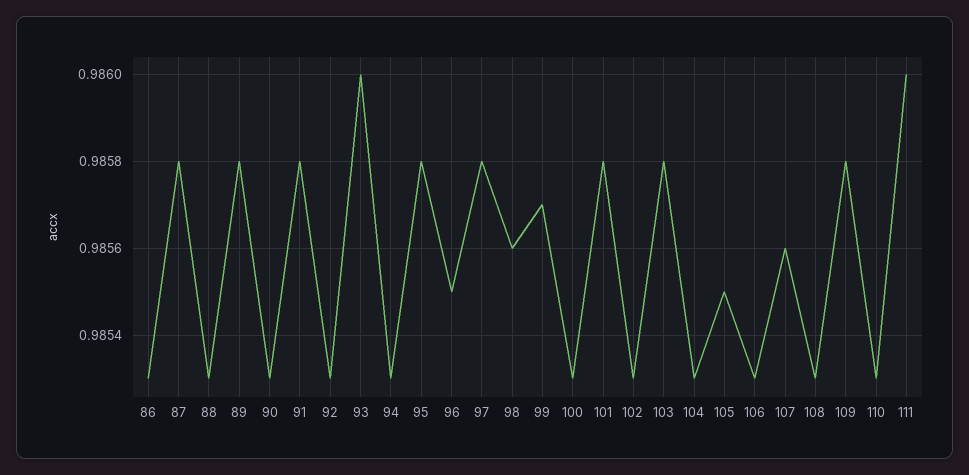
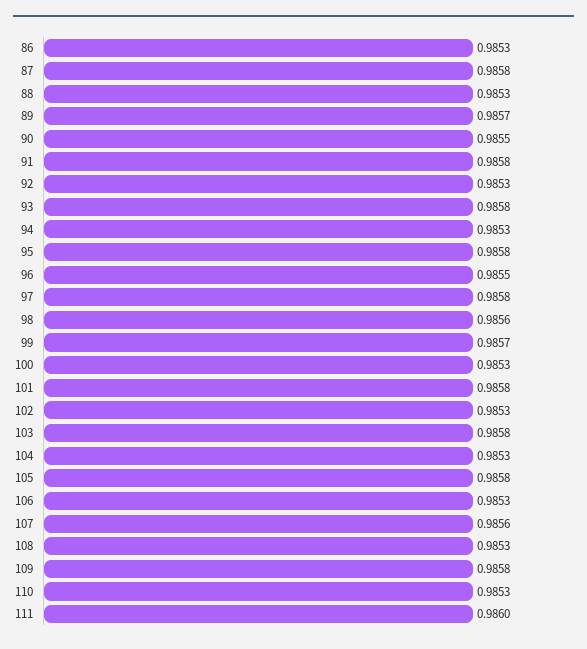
89: 0.9858 -> 0.9857
90: 0.9853 -> 0.9855
93: 0.986 -> 0.9858
105: 0.9855 -> 0.9858

